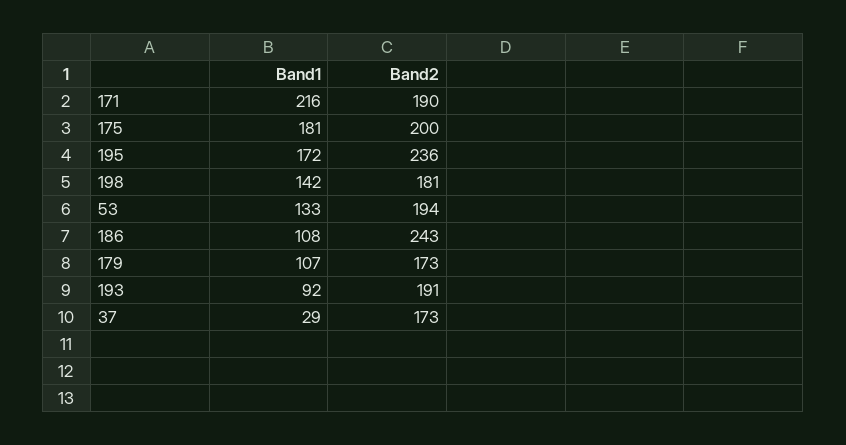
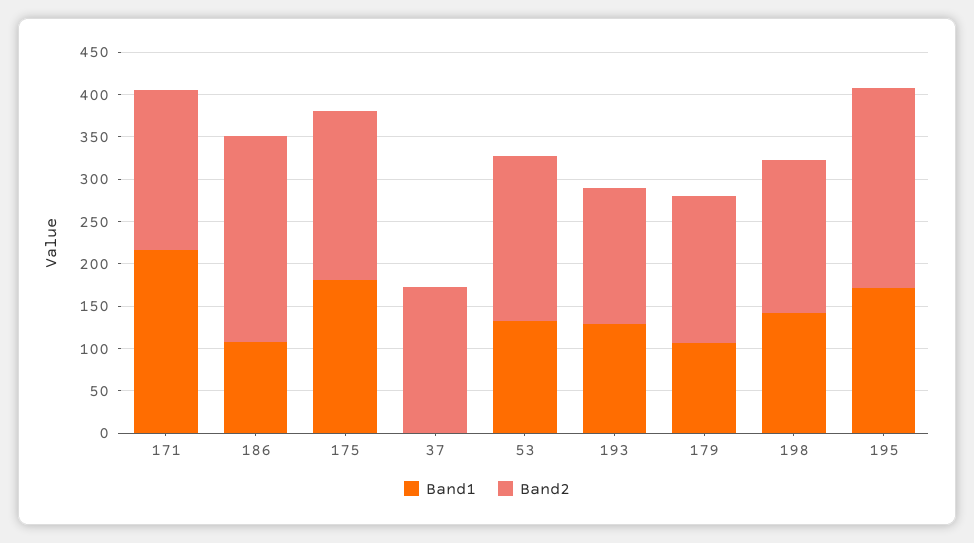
Band1, 193: 92 -> 130
Band2, 193: 191 -> 160
Band1, 37: 29 -> 0

